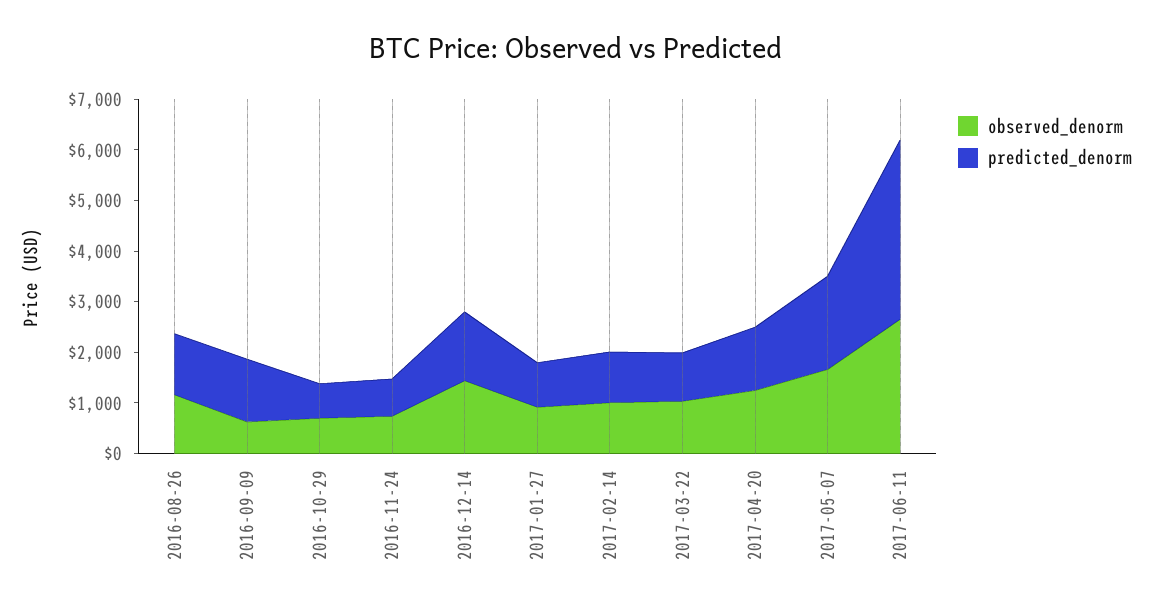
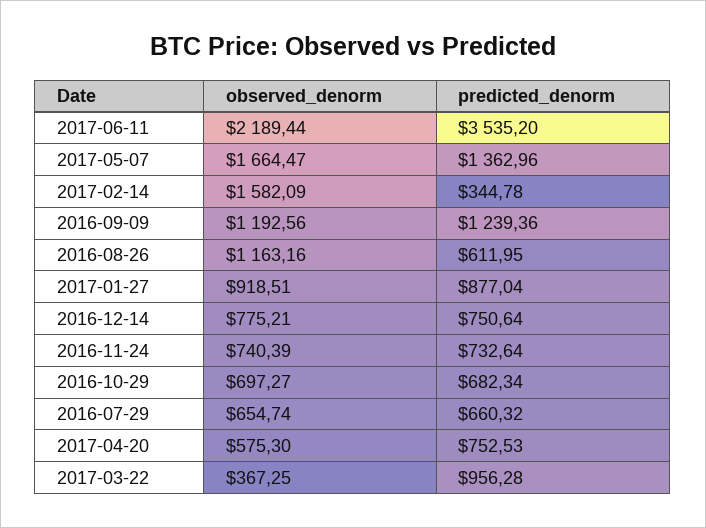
predicted_denorm, 2016-08-26: 1200 -> 611.95
observed_denorm, 2016-09-09: 600 -> 1192.56
observed_denorm, 2016-12-14: 1400 -> 775.21
predicted_denorm, 2016-12-14: 1400 -> 750.64
observed_denorm, 2017-02-14: 1000 -> 1582.09
predicted_denorm, 2017-02-14: 1000 -> 344.78
observed_denorm, 2017-03-22: 1000 -> 367.25
observed_denorm, 2017-04-20: 1200 -> 575.3
predicted_denorm, 2017-04-20: 1200 -> 752.53
predicted_denorm, 2017-05-07: 1800 -> 1362.96
observed_denorm, 2017-06-11: 2600 -> 2189.44
observed_denorm, 2016-07-29: none -> 654.74
predicted_denorm, 2016-07-29: none -> 660.32

